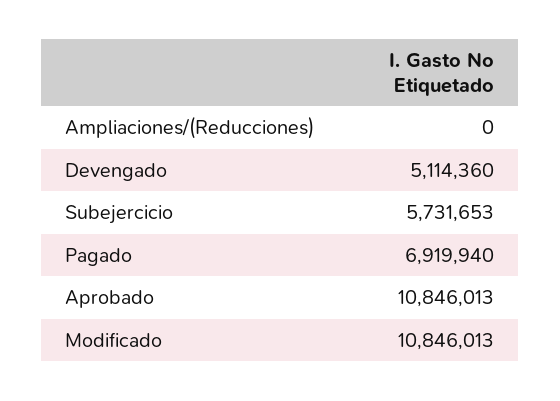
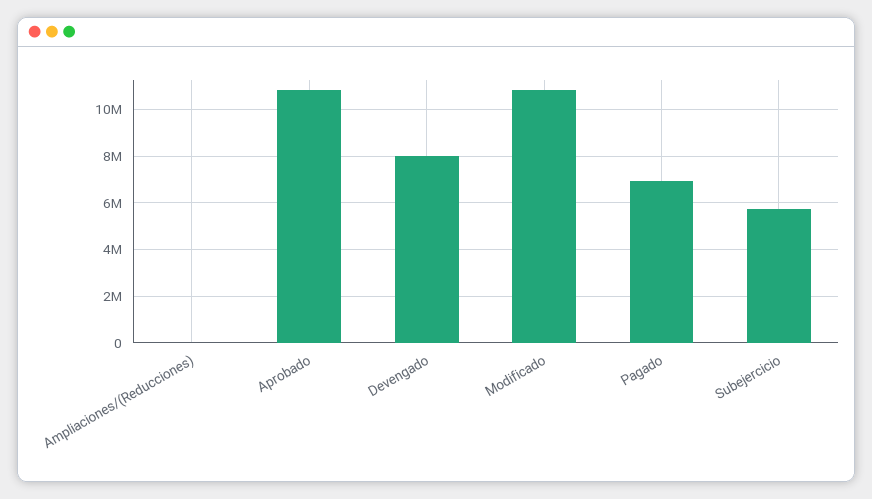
Devengado: 5114360 -> 8000000

